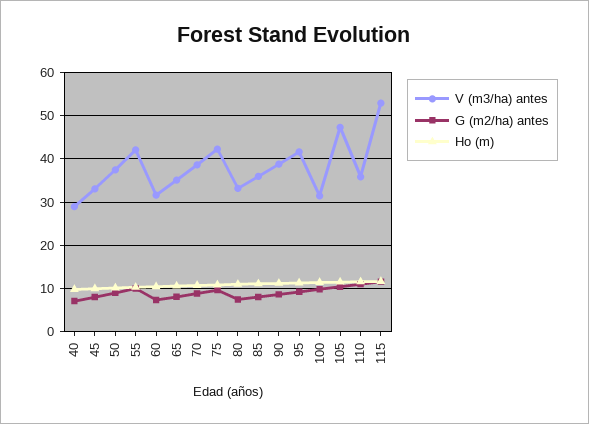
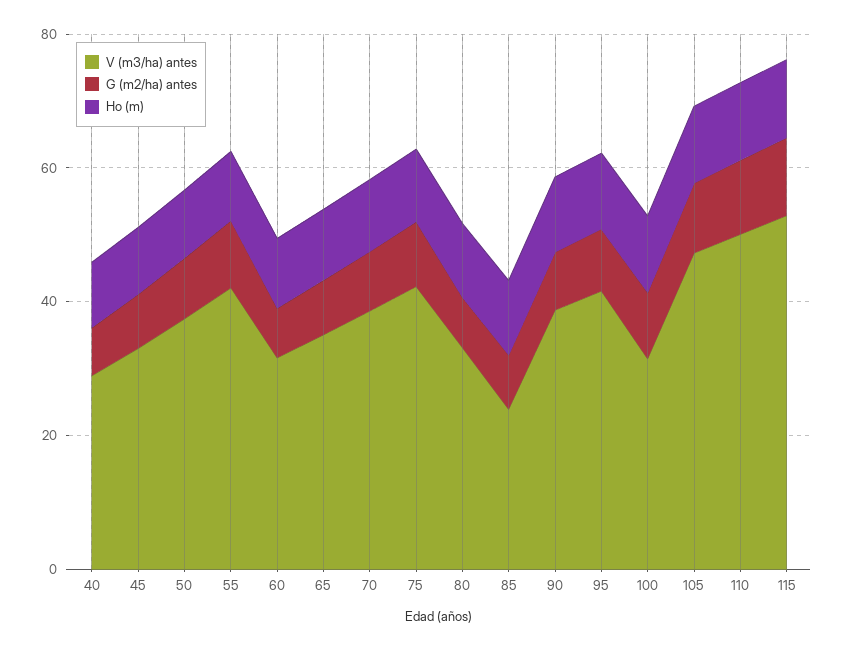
V (m3/ha) antes, 85: 36 -> 25
V (m3/ha) antes, 110: 36 -> 50

